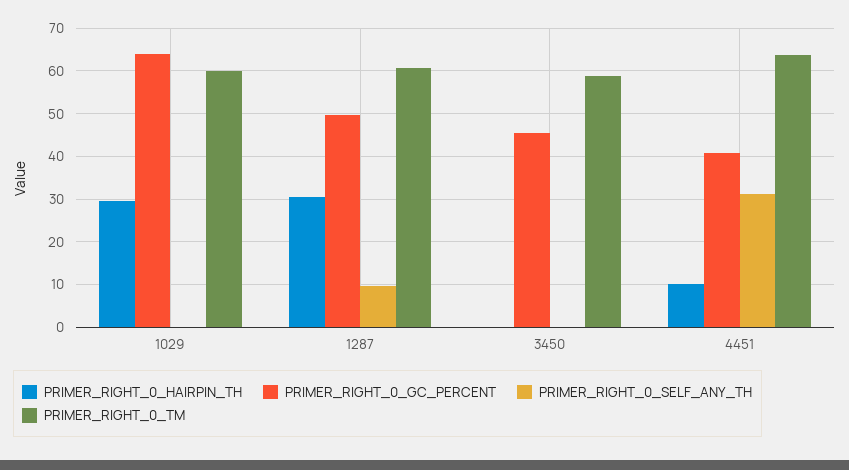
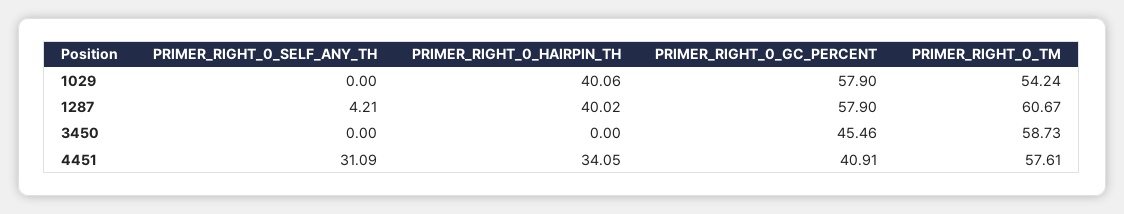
PRIMER_RIGHT_0_HAIRPIN_TH, 1029: 30 -> 40.06
PRIMER_RIGHT_0_GC_PERCENT, 1029: 64 -> 57.9
PRIMER_RIGHT_0_TM, 1029: 60 -> 54.24
PRIMER_RIGHT_0_HAIRPIN_TH, 1287: 30 -> 40.02
PRIMER_RIGHT_0_GC_PERCENT, 1287: 50 -> 57.9
PRIMER_RIGHT_0_SELF_ANY_TH, 1287: 10 -> 4.21
PRIMER_RIGHT_0_HAIRPIN_TH, 4451: 10 -> 34.05
PRIMER_RIGHT_0_TM, 4451: 64 -> 57.61

